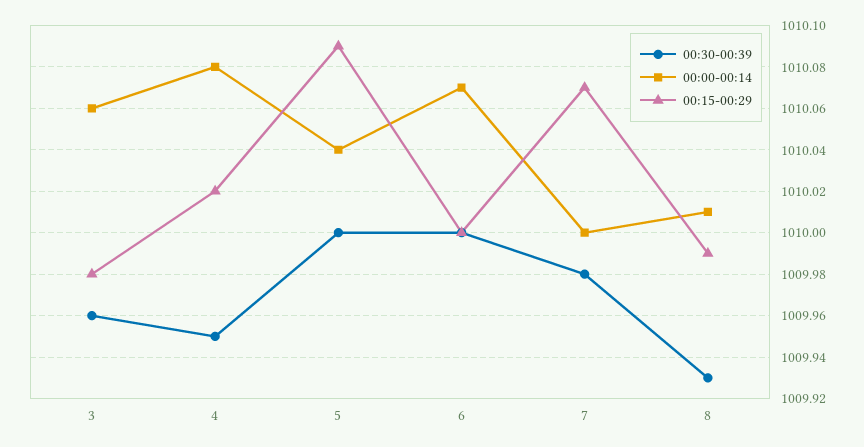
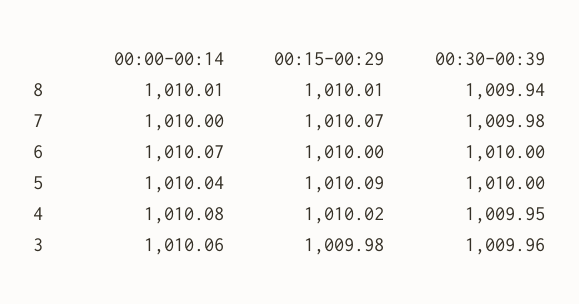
00:30-00:39, 8: 1009.93 -> 1009.94
00:15-00:29, 8: 1009.99 -> 1010.01

